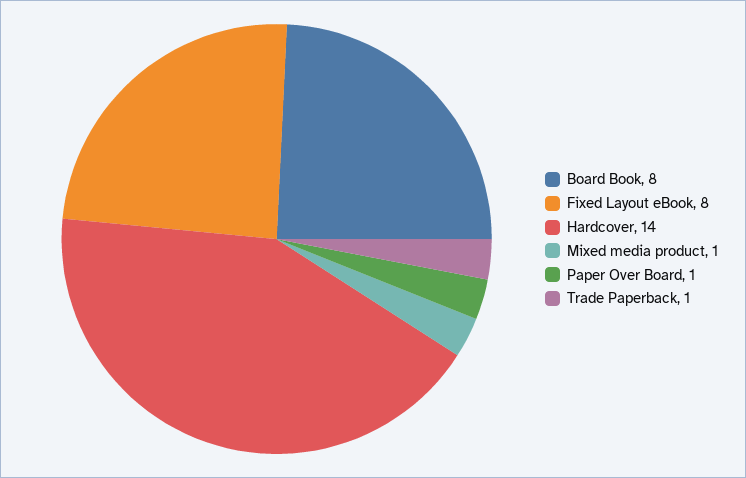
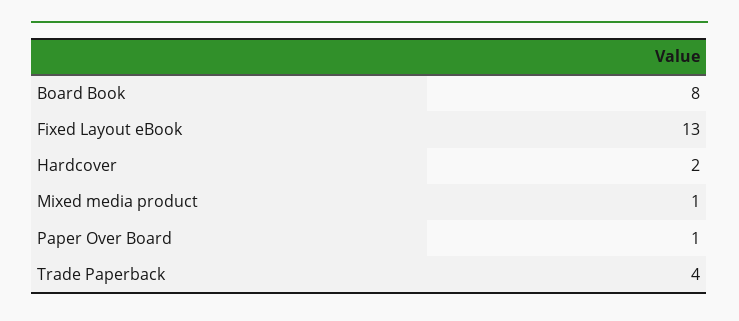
Fixed Layout eBook: 8 -> 13
Hardcover: 14 -> 2
Trade Paperback: 1 -> 4

